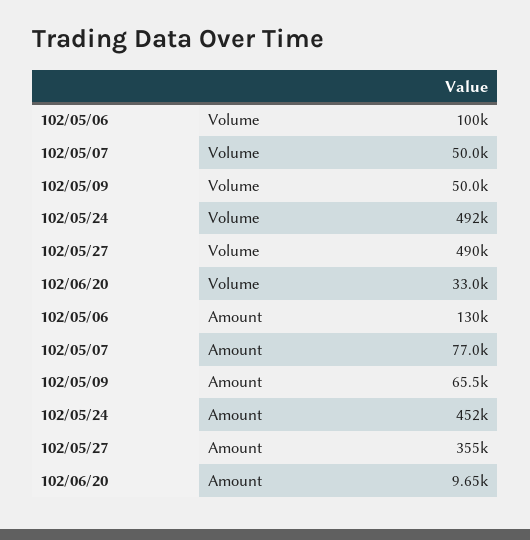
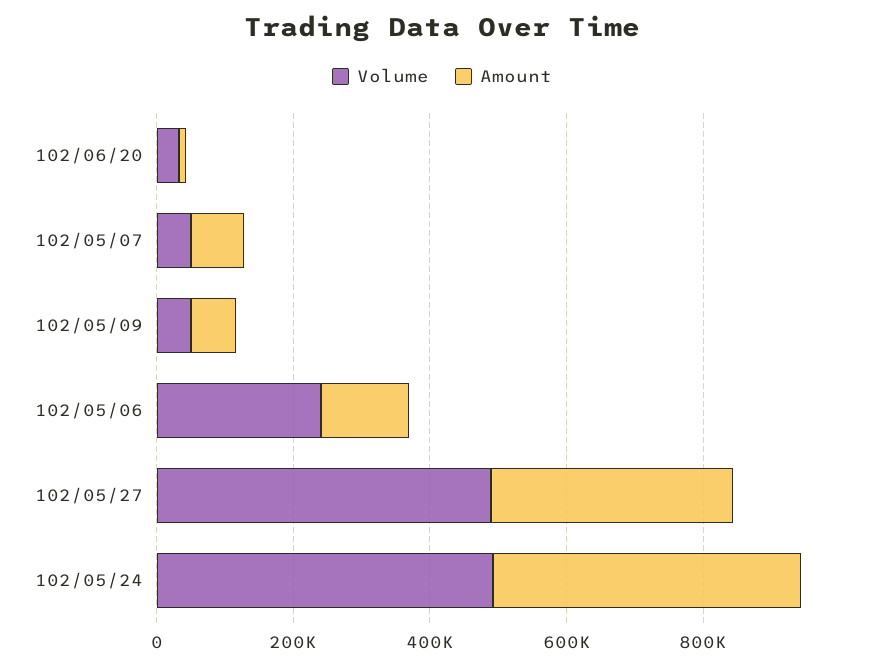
Volume, 102/05/06: 100000 -> 250000

